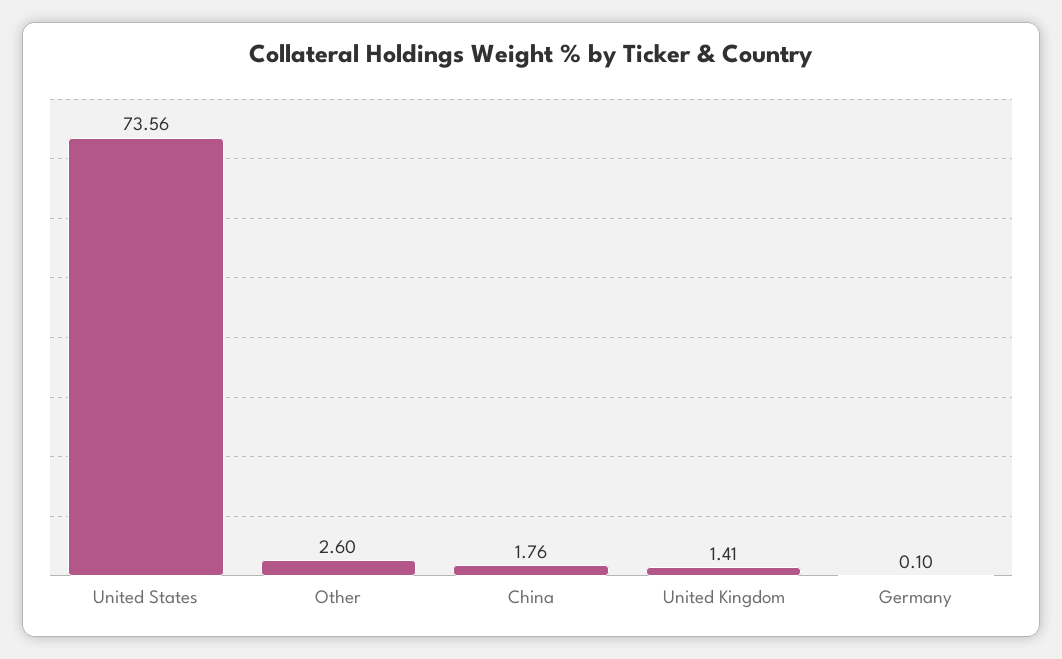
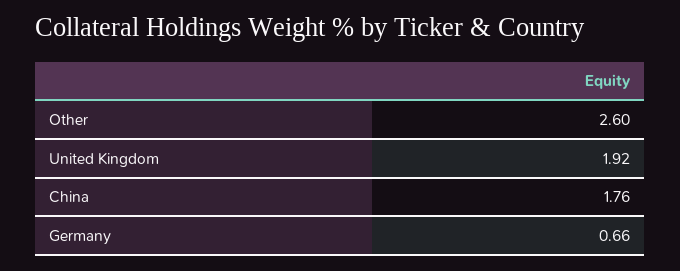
United States: 73.56 -> none
United Kingdom: 1.41 -> 1.92
Germany: 0.1 -> 0.66

